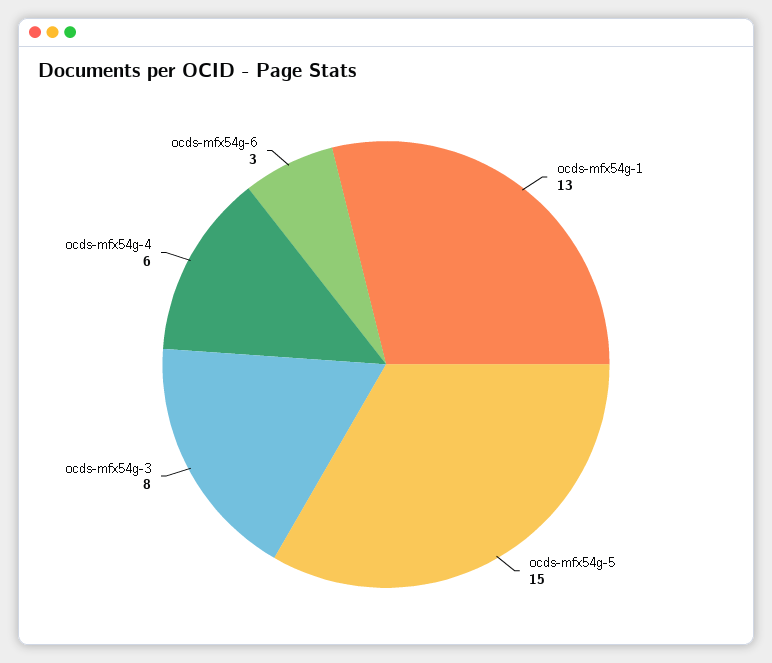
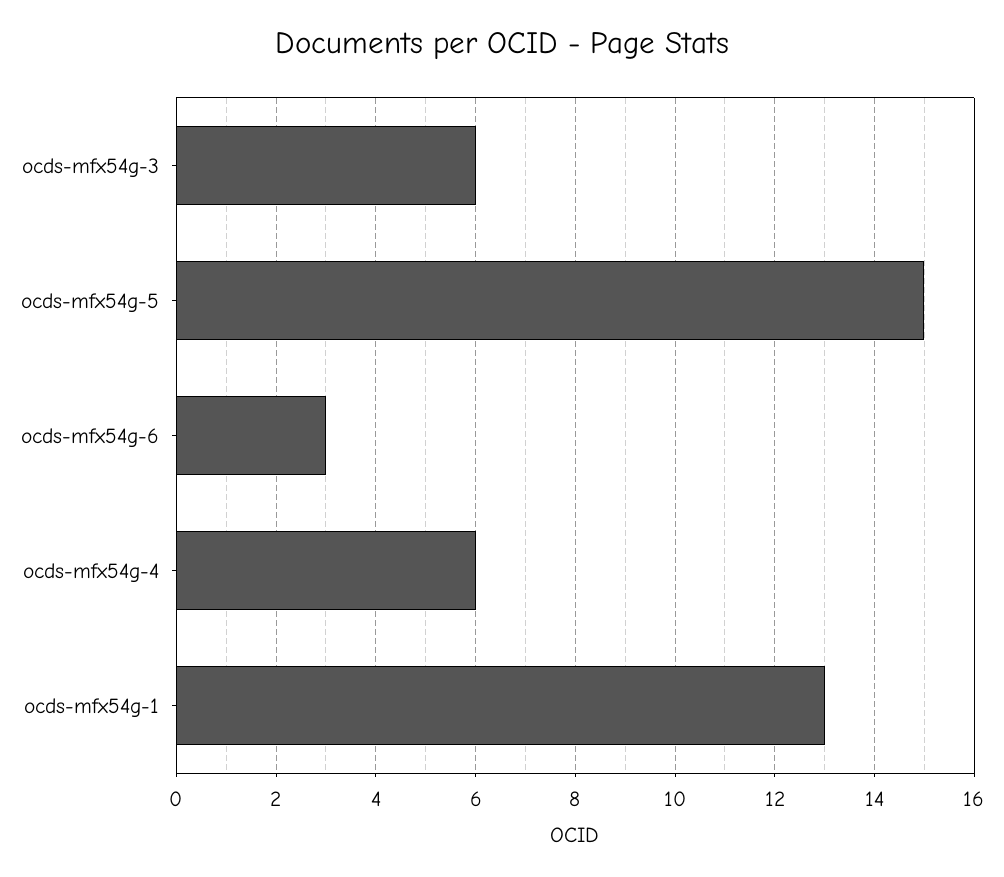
ocds-mfx54g-3: 8 -> 6

